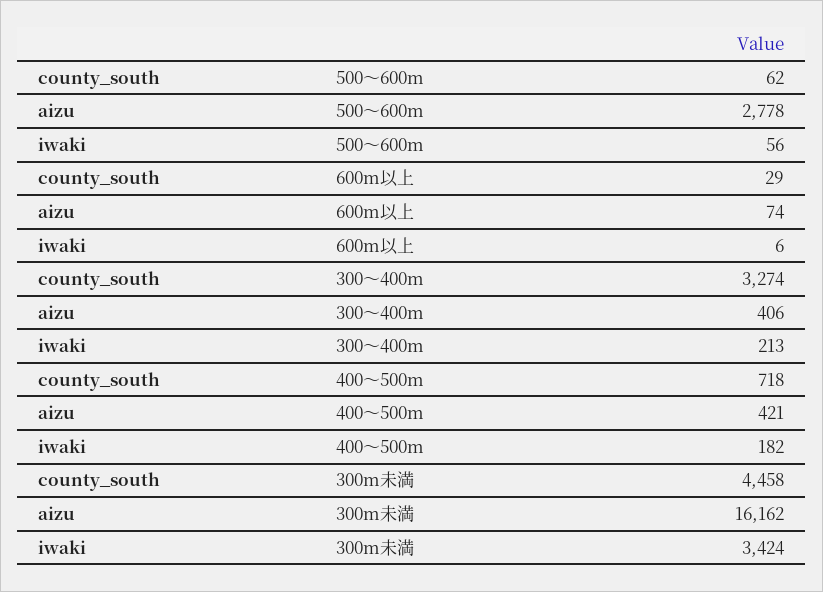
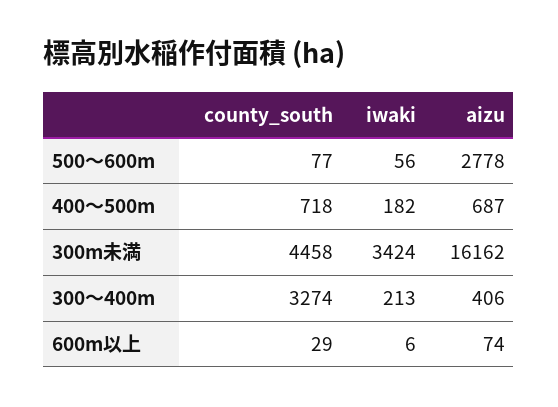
county_south, 500～600m: 62 -> 77
aizu, 400～500m: 421 -> 687

